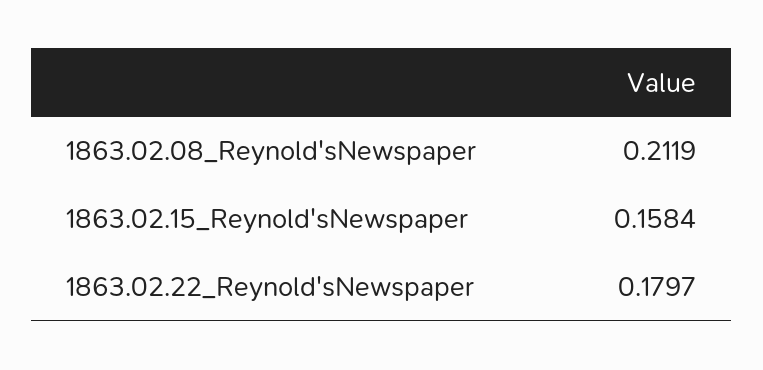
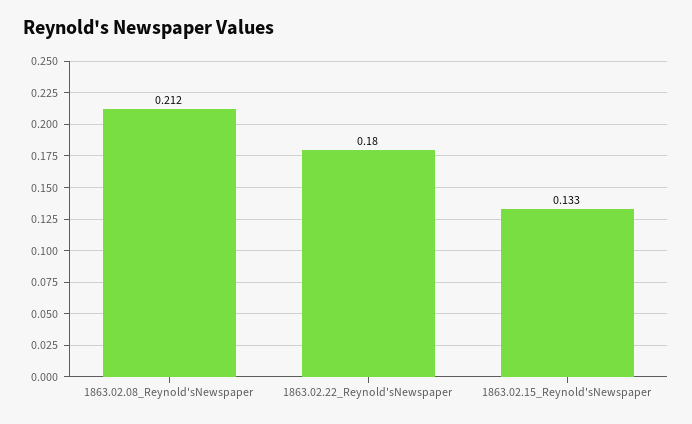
1863.02.15_Reynold'sNewspaper: 0.1584 -> 0.133

